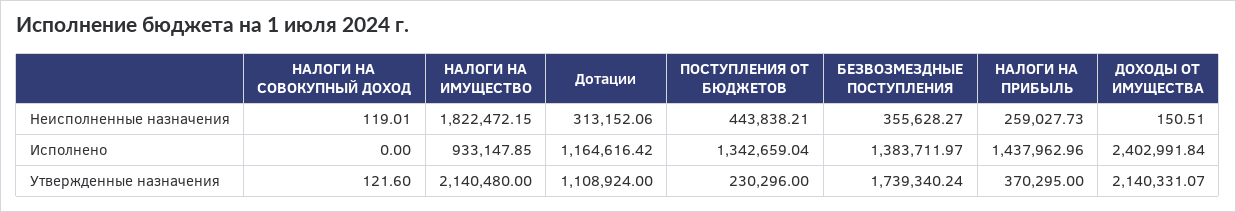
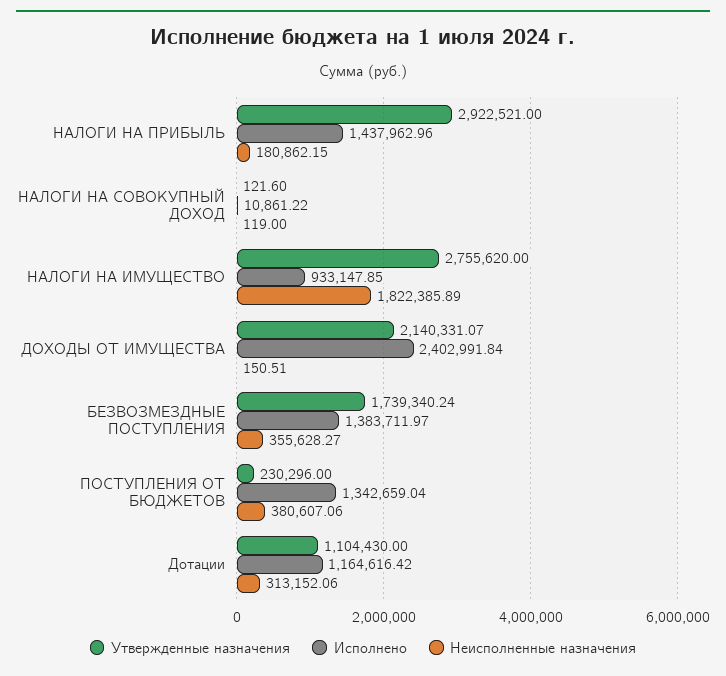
Неисполненные назначения, НАЛОГИ НА СОВОКУПНЫЙ ДОХОД: 119.01 -> 119
Неисполненные назначения, НАЛОГИ НА ИМУЩЕСТВО: 1822472.15 -> 1822385.89
Неисполненные назначения, ПОСТУПЛЕНИЯ ОТ БЮДЖЕТОВ: 443838.21 -> 380607.06
Неисполненные назначения, НАЛОГИ НА ПРИБЫЛЬ: 259027.73 -> 180862.15
Исполнено, НАЛОГИ НА СОВОКУПНЫЙ ДОХОД: 0 -> 10861.22
Утвержденные назначения, НАЛОГИ НА ИМУЩЕСТВО: 2140480 -> 2755620
Утвержденные назначения, Дотации: 1108924 -> 1104430
Утвержденные назначения, НАЛОГИ НА ПРИБЫЛЬ: 370295 -> 2922521

